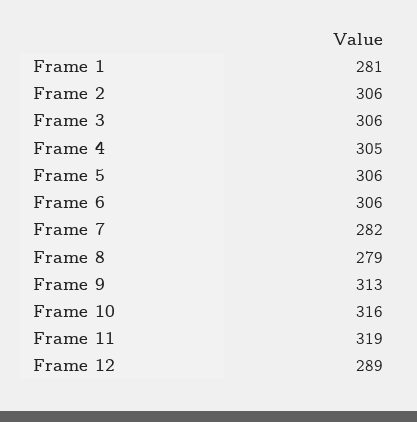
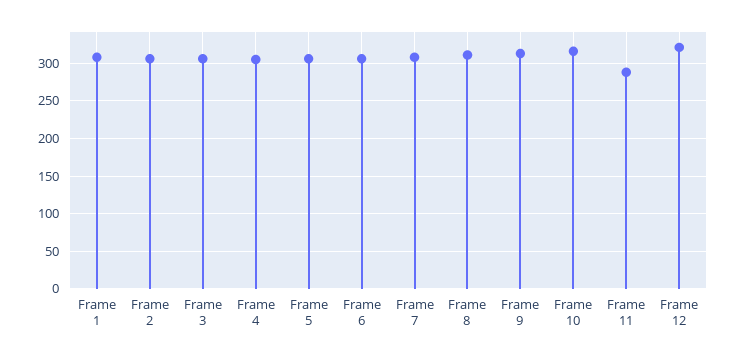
Frame 1: 281 -> 310
Frame 7: 282 -> 310
Frame 8: 279 -> 310
Frame 11: 319 -> 290
Frame 12: 289 -> 320

